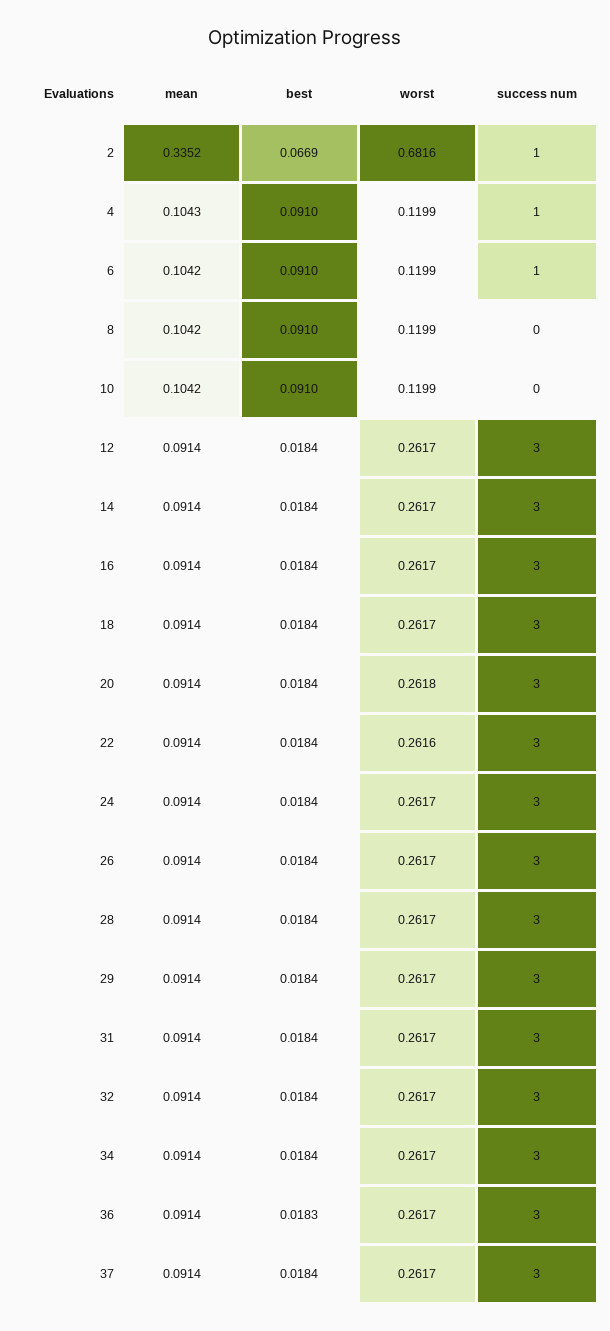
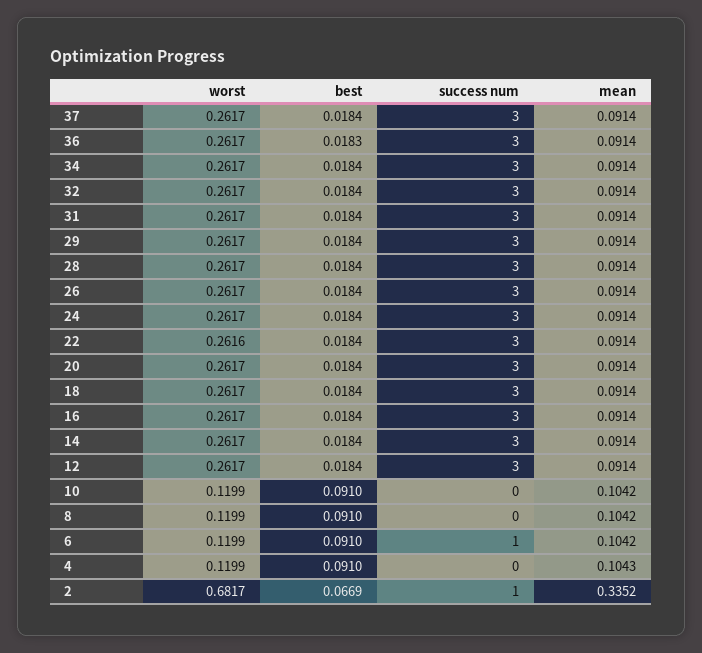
worst, 2: 0.6816 -> 0.6817
success num, 4: 1 -> 0
worst, 20: 0.2618 -> 0.2617

